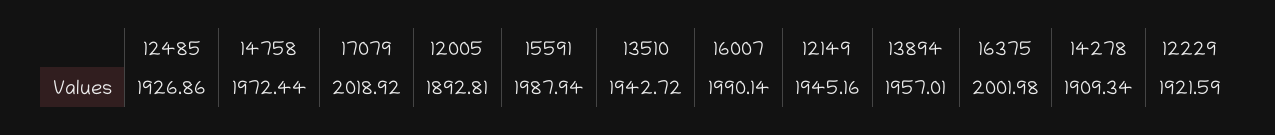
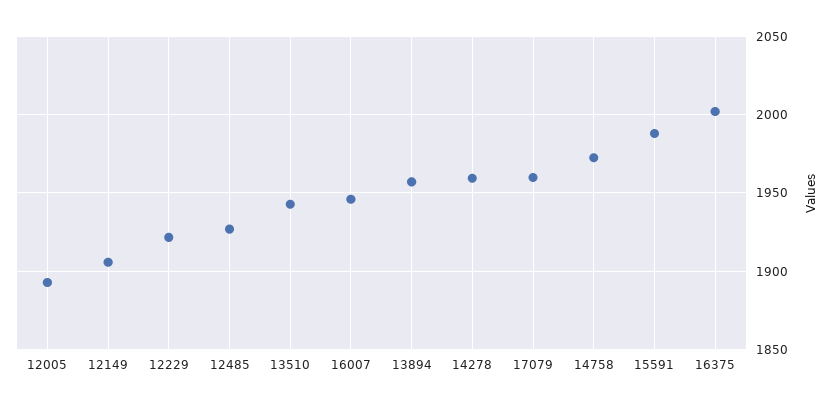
17079: 2018.92 -> 1960
16007: 1990.14 -> 1945
12149: 1945.16 -> 1905
14278: 1909.34 -> 1960

